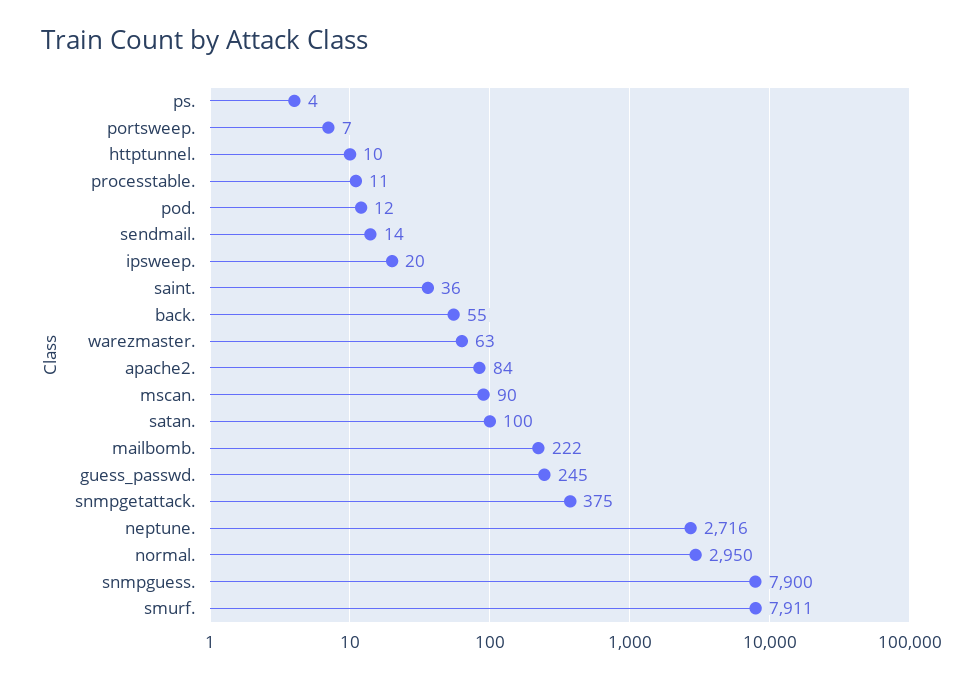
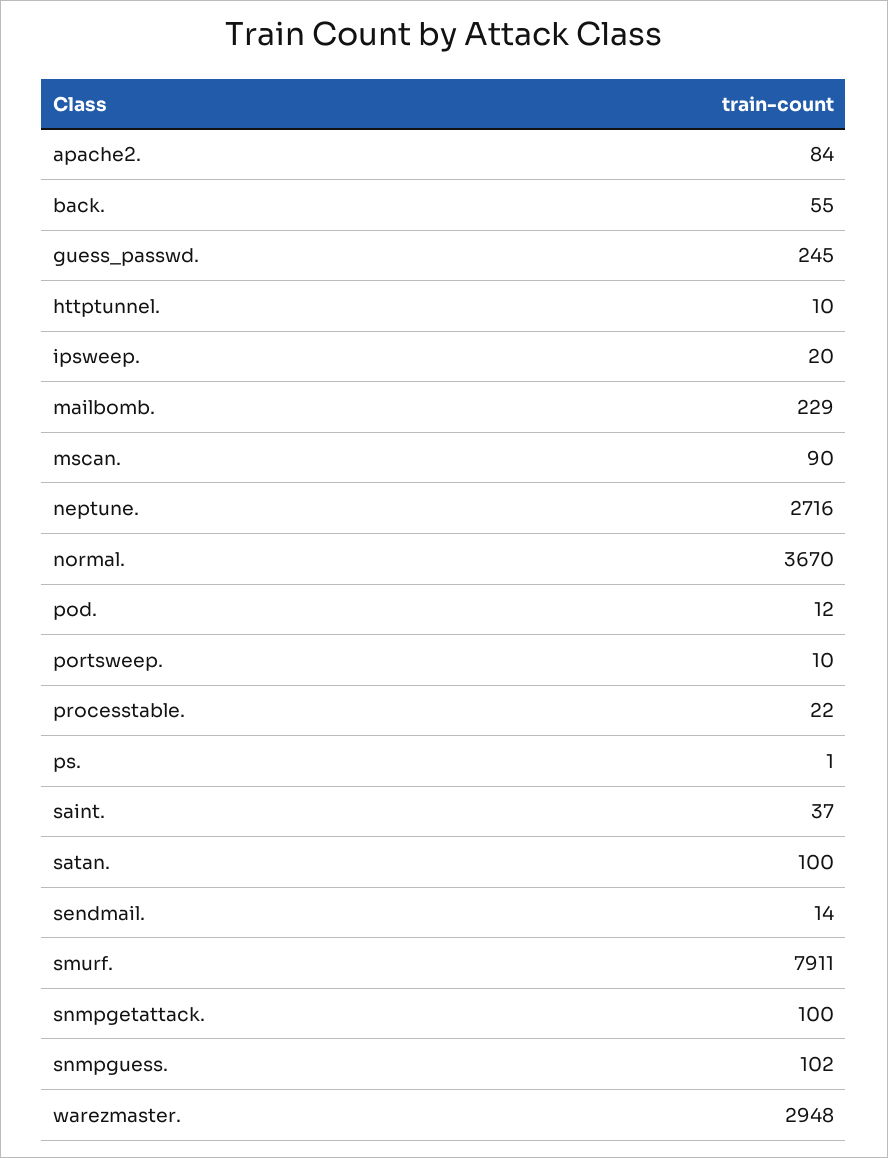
ps.: 4 -> 1
portsweep.: 7 -> 10
processtable.: 11 -> 22
saint.: 36 -> 37
warezmaster.: 63 -> 2948
mailbomb.: 222 -> 229
snmpgetattack.: 375 -> 100
normal.: 2950 -> 3670
snmpguess.: 7900 -> 102

